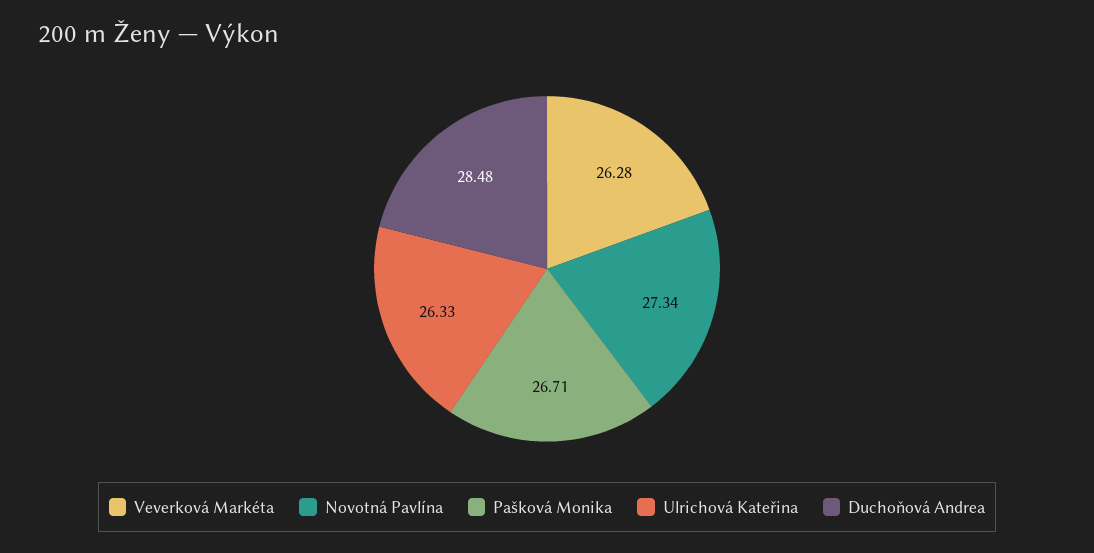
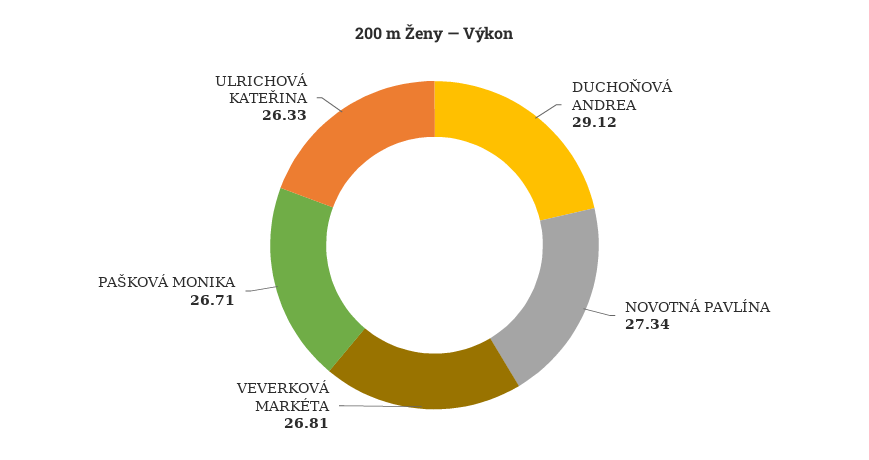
Veverková Markéta: 26.28 -> 26.81
Duchoňová Andrea: 28.48 -> 29.12

